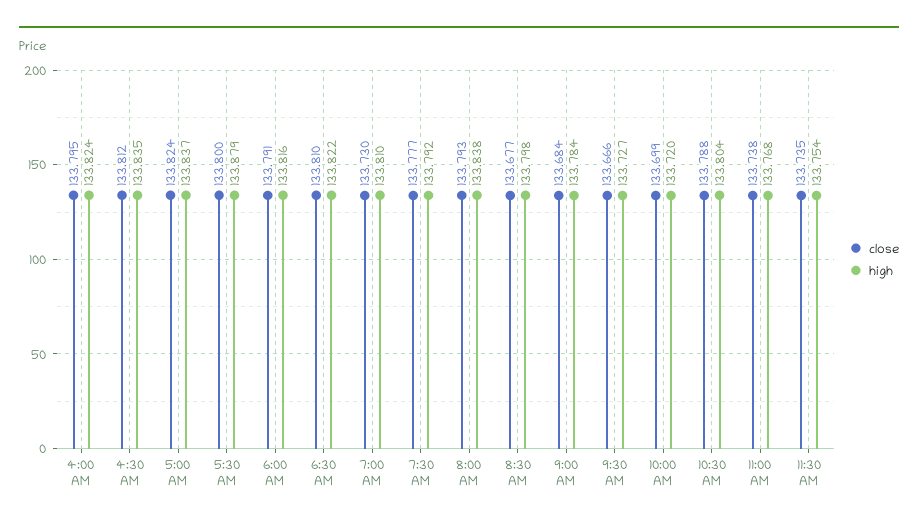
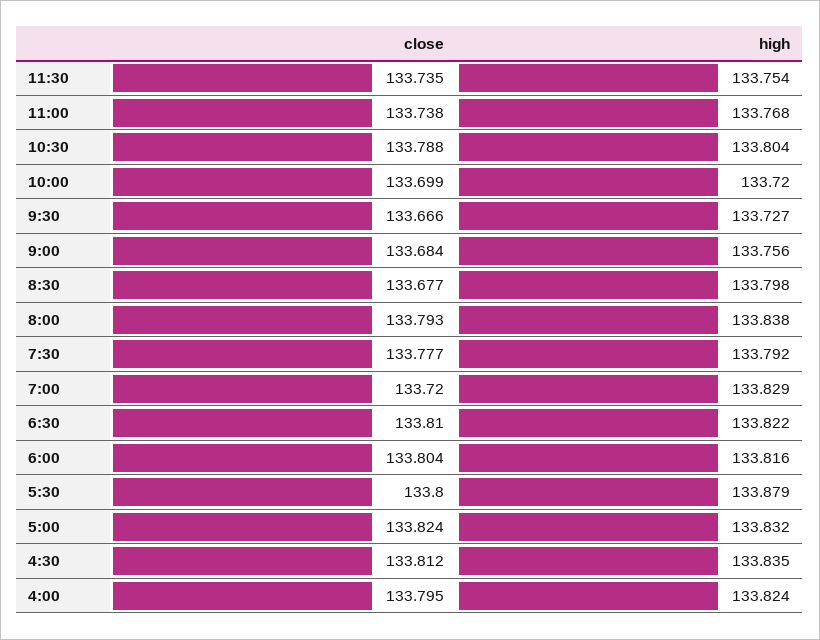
high, 5:00 AM: 133.837 -> 133.832
close, 6:00 AM: 133.791 -> 133.804
close, 7:00 AM: 133.73 -> 133.72
high, 7:00 AM: 133.81 -> 133.829
high, 9:00 AM: 133.784 -> 133.756

